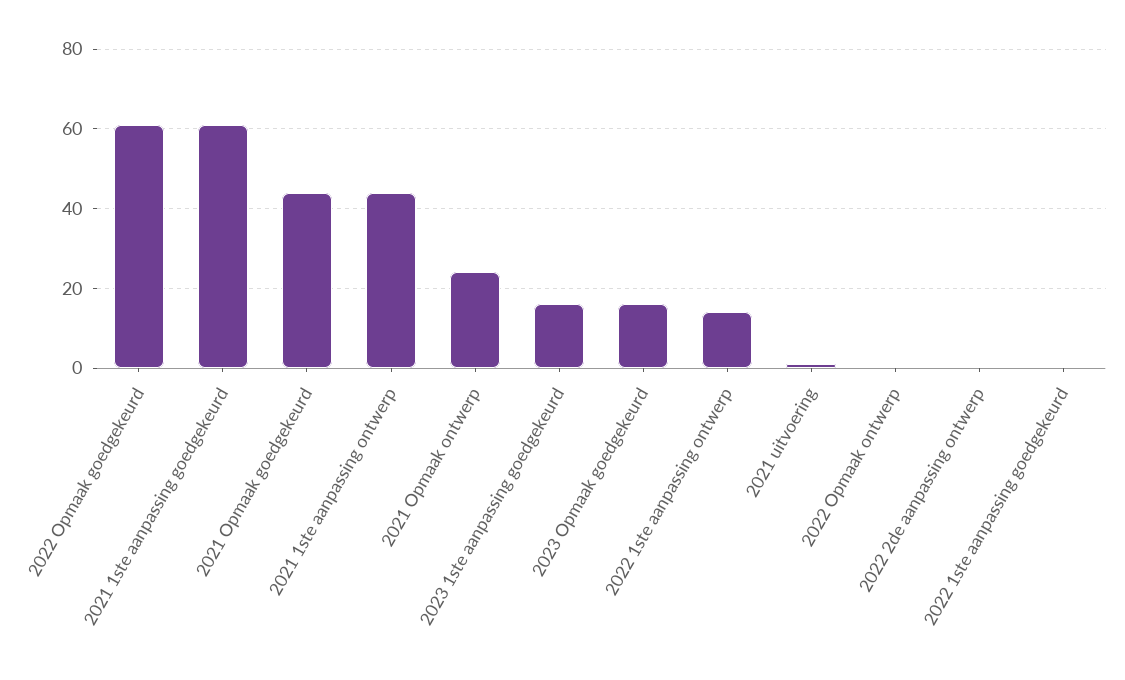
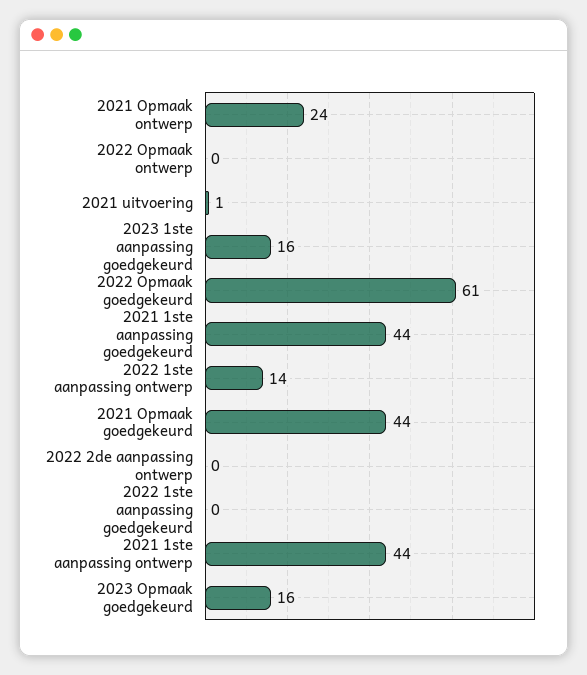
2021 1ste aanpassing goedgekeurd: 60 -> 44

